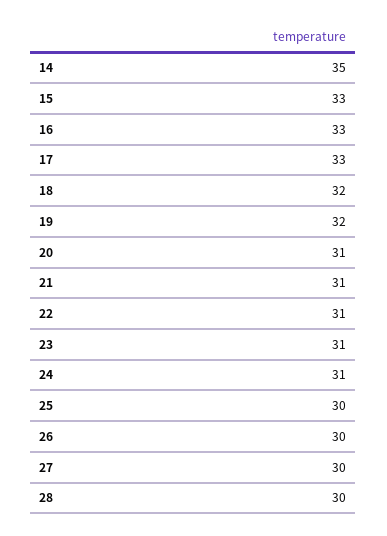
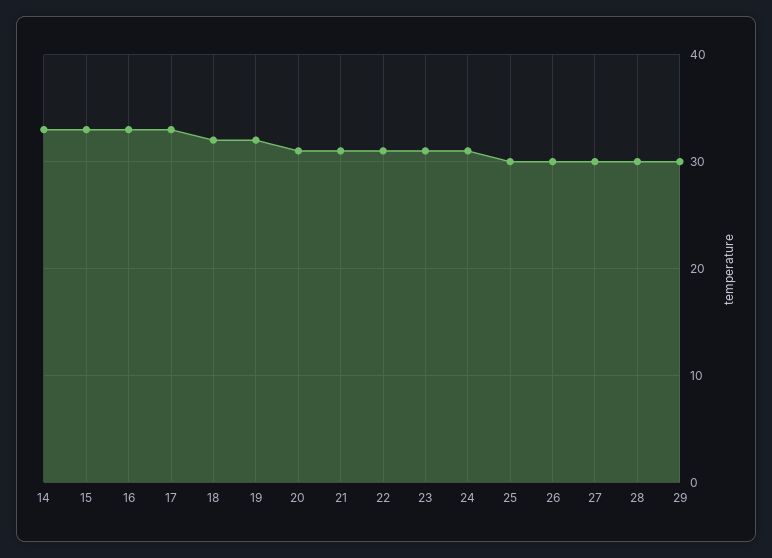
14: 35 -> 33
29: none -> 30

